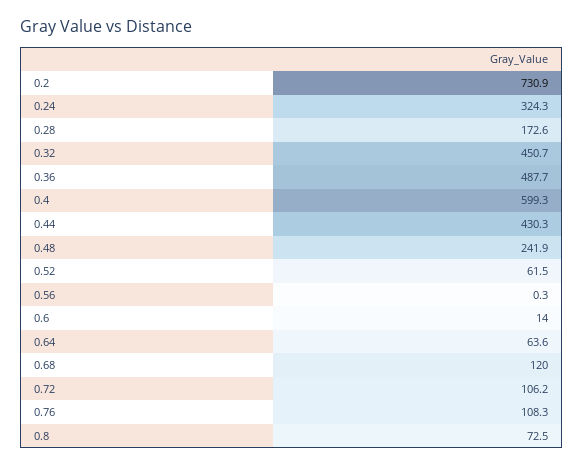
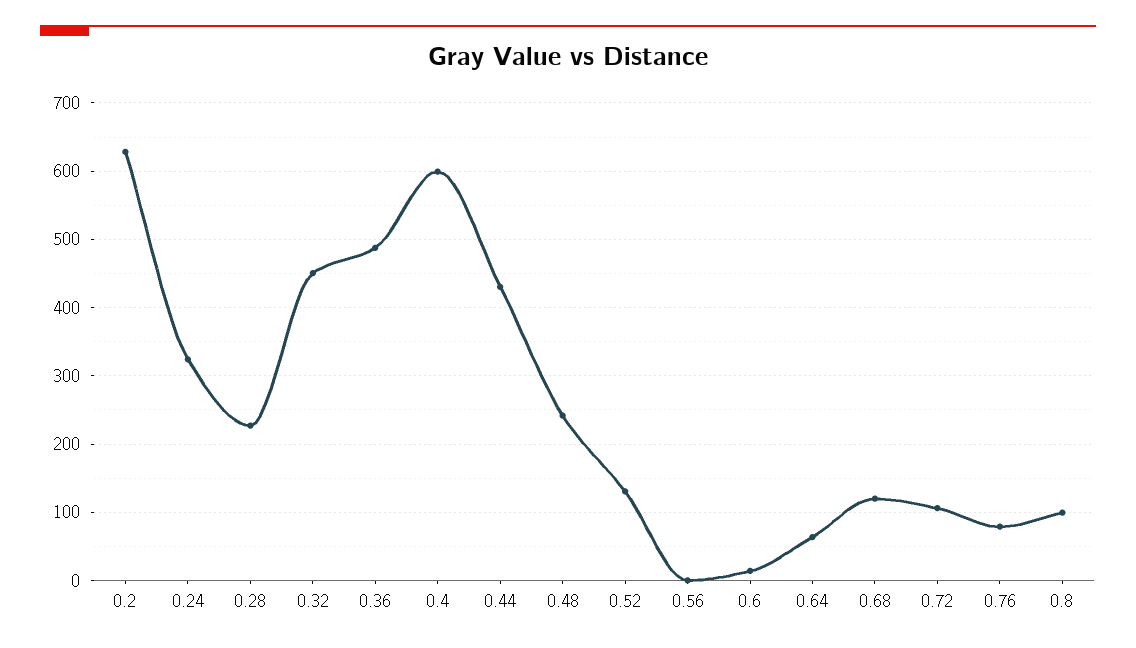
0.2: 730.9 -> 630
0.28: 172.6 -> 230
0.52: 61.5 -> 130
0.76: 108.3 -> 80
0.8: 72.5 -> 100

